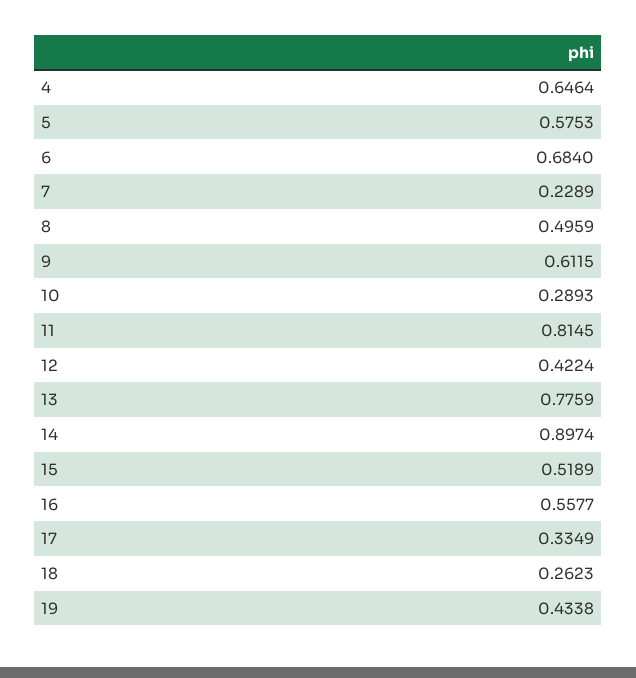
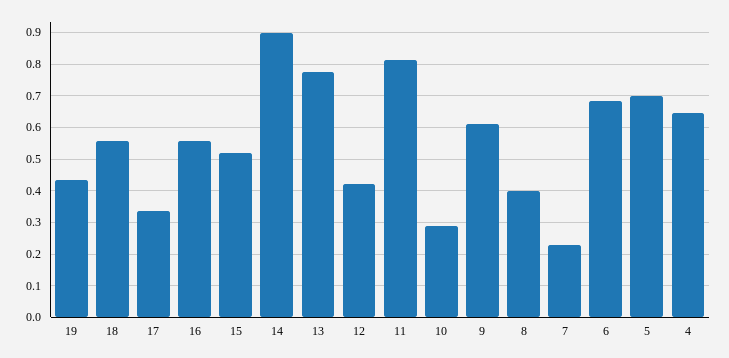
5: 0.5753 -> 0.7
8: 0.4959 -> 0.4
18: 0.2623 -> 0.56

